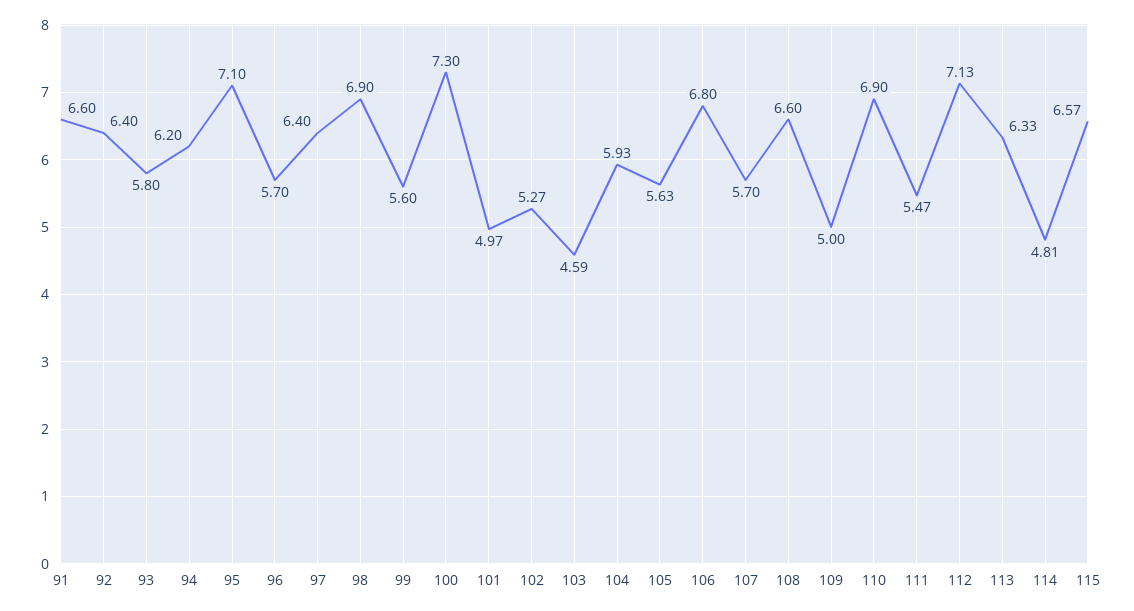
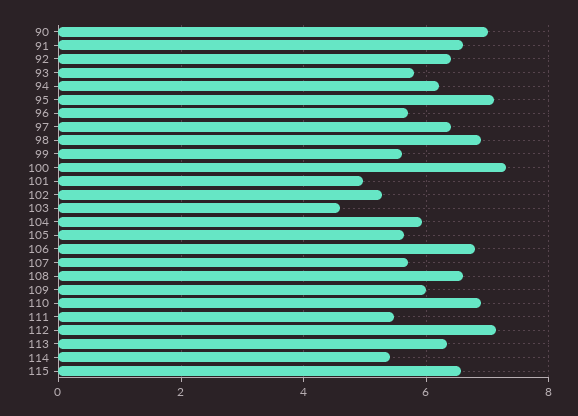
109: 5 -> 6
114: 4.81 -> 5.4
90: none -> 7

